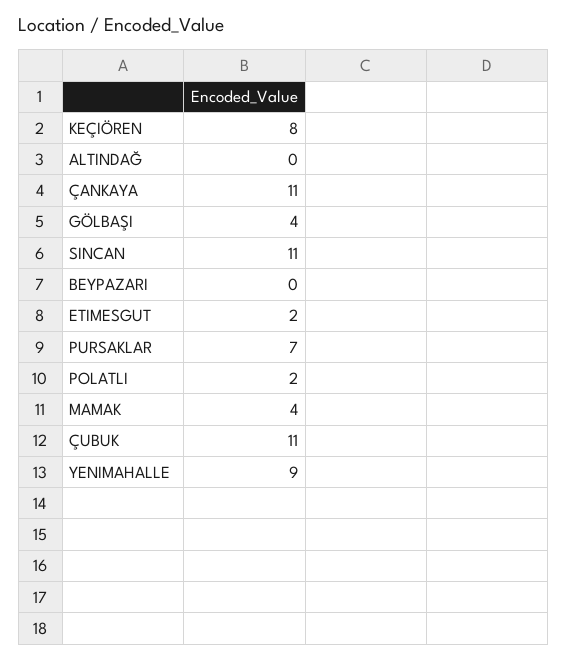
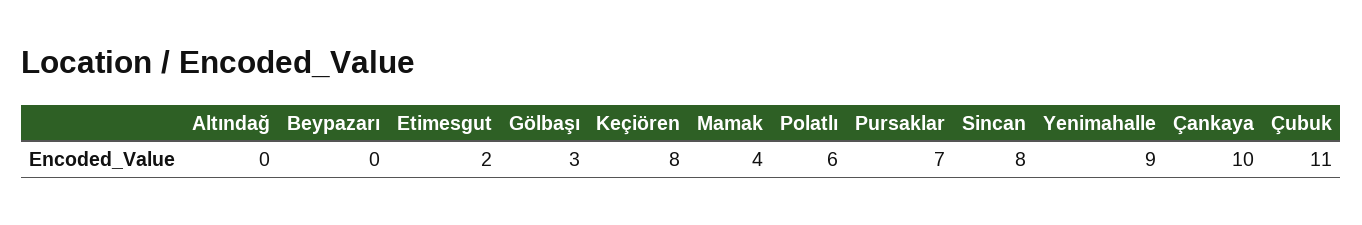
ÇANKAYA: 11 -> 10
GÖLBAŞI: 4 -> 3
SINCAN: 11 -> 8
POLATLI: 2 -> 6

